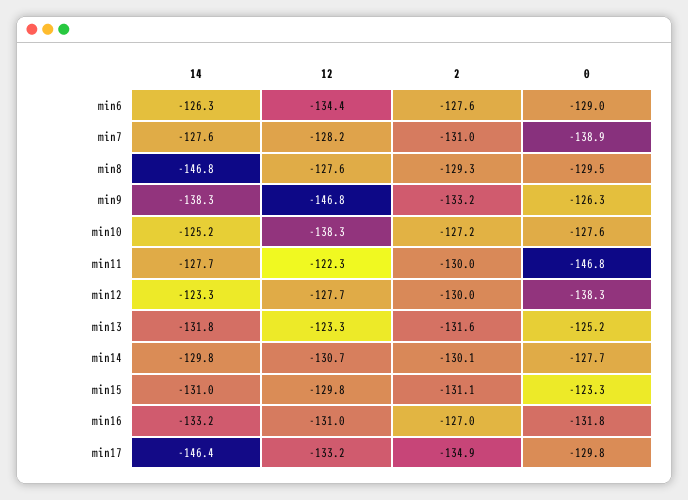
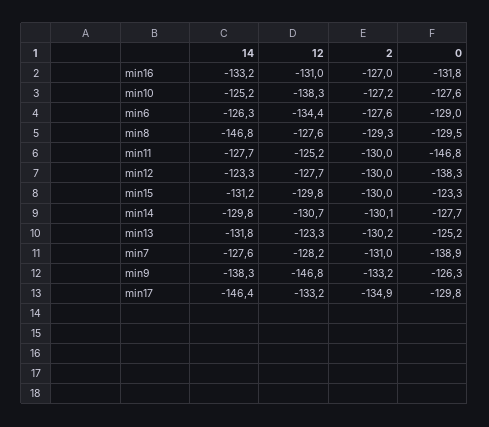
12, min11: -122.3 -> -125.2
2, min13: -131.6 -> -130.2
14, min15: -131 -> -131.2
2, min15: -131.1 -> -130

